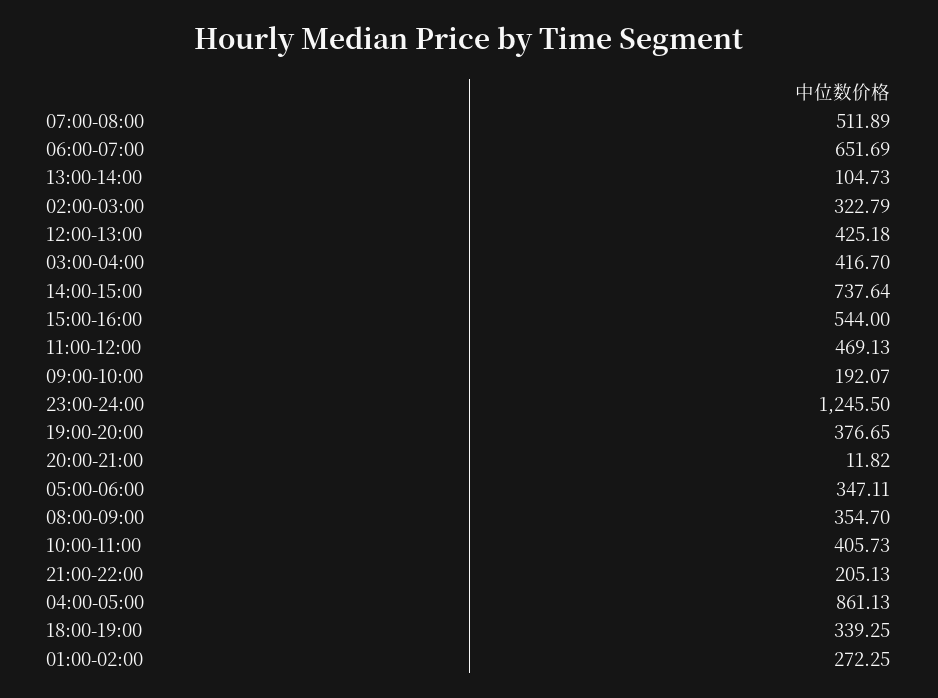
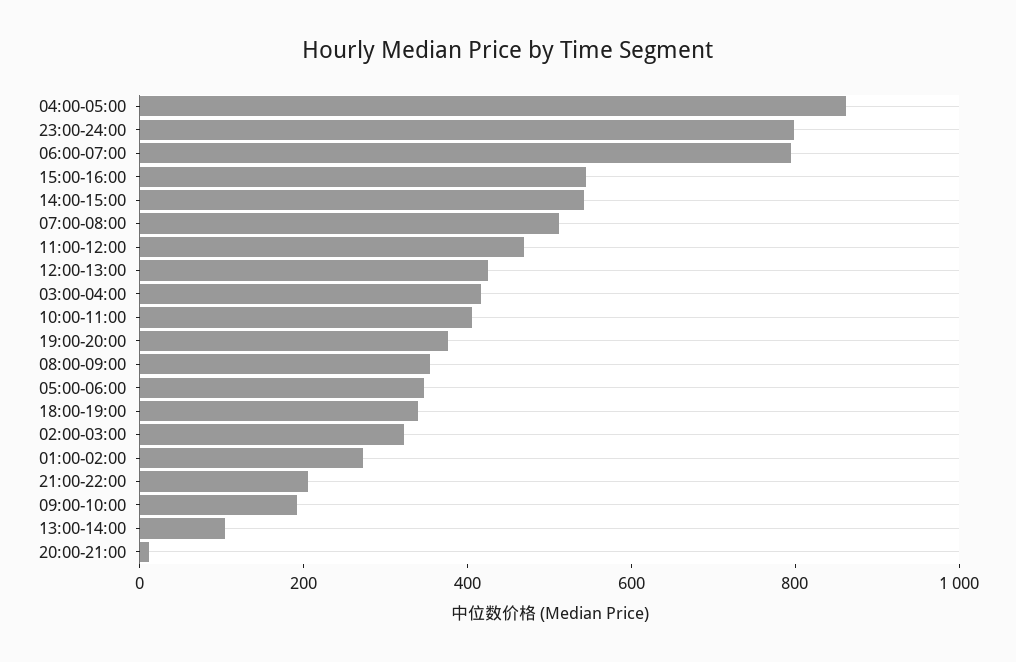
06:00-07:00: 651.69 -> 800
14:00-15:00: 737.64 -> 550
23:00-24:00: 1245.5 -> 800

